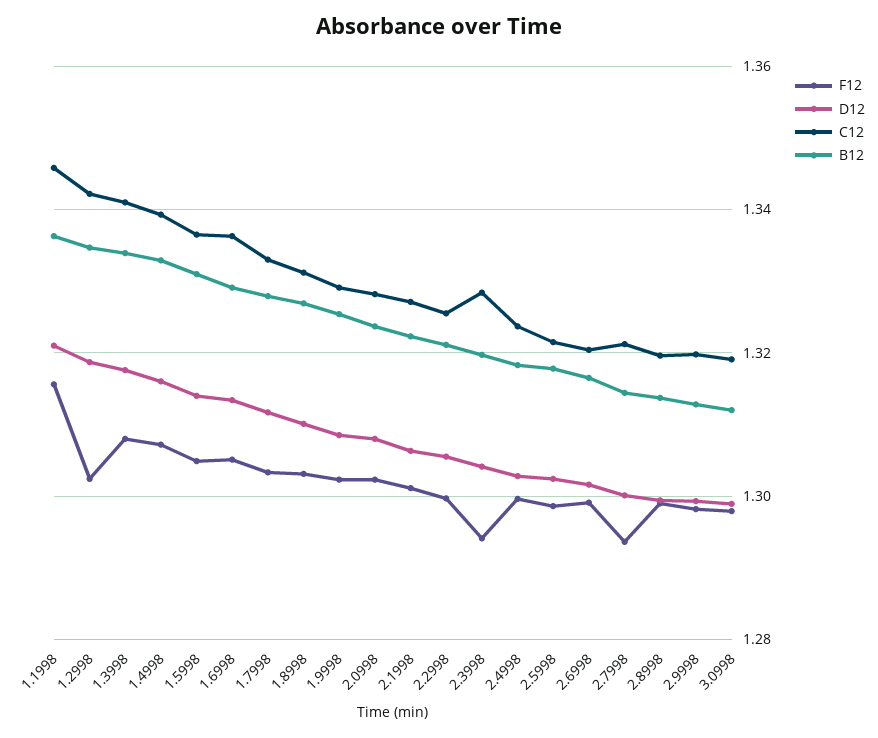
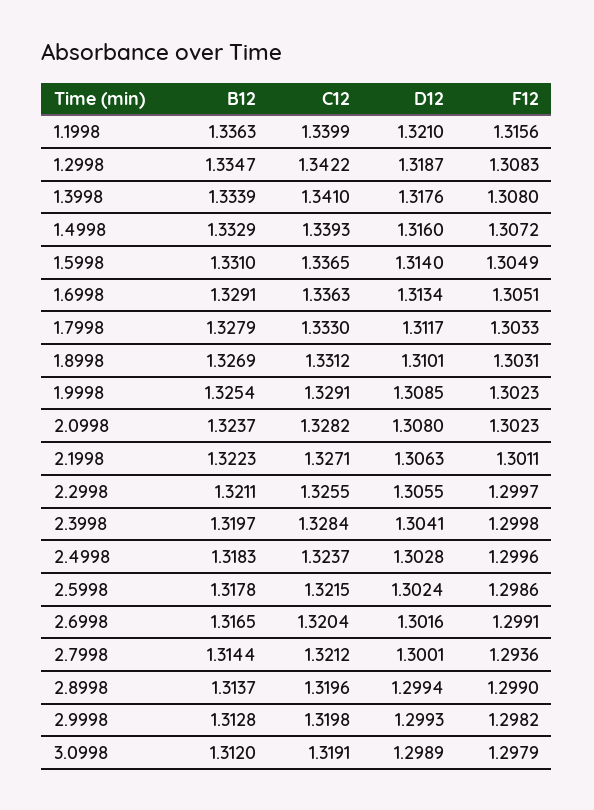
C12, 1.1998: 1.346 -> 1.3399
F12, 1.2998: 1.302 -> 1.3083
F12, 2.3998: 1.294 -> 1.2998

